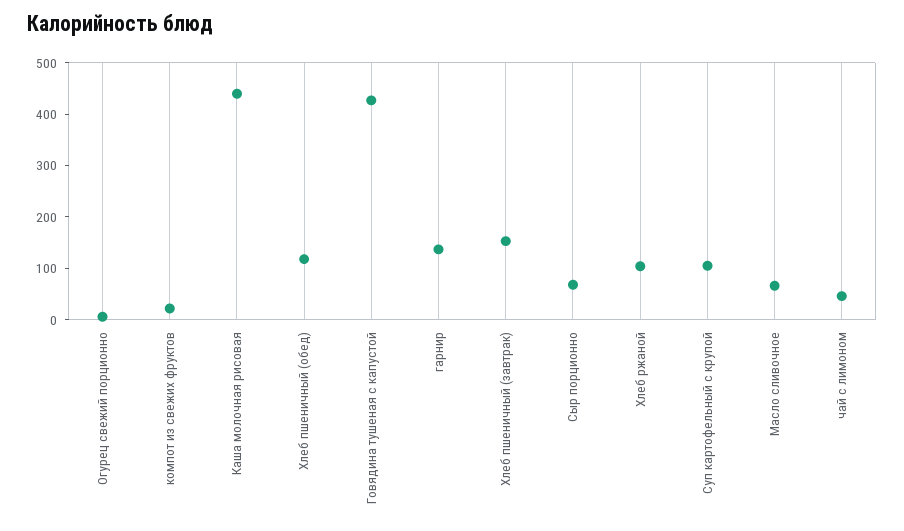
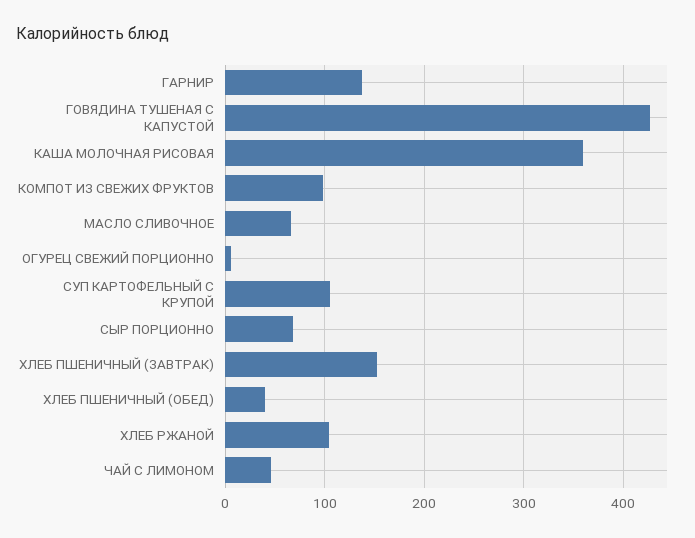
компот из свежих фруктов: 20 -> 100
Каша молочная рисовая: 440 -> 360
Хлеб пшеничный (обед): 120 -> 40

